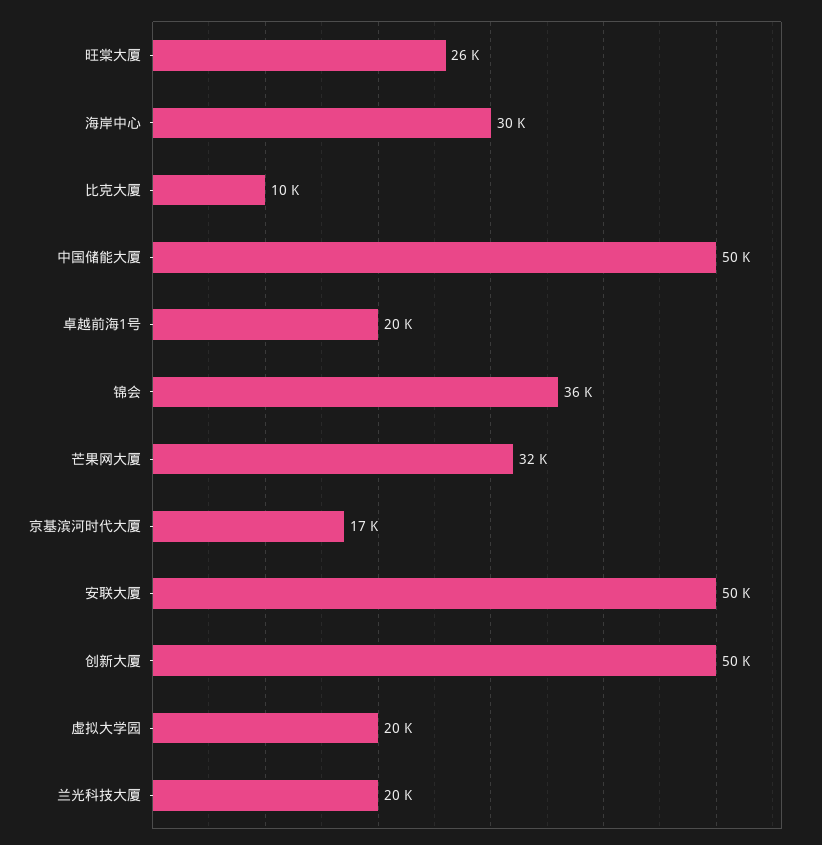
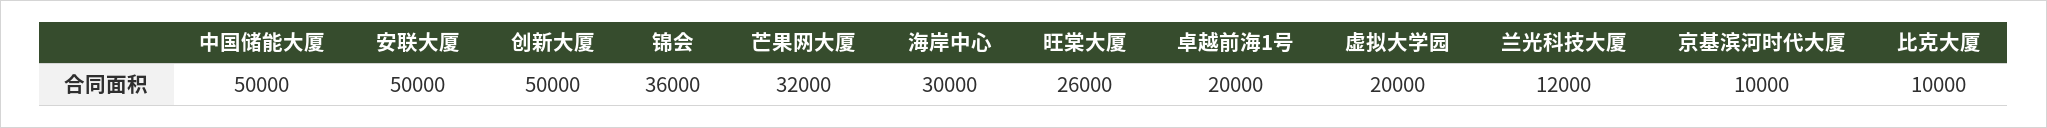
京基滨河时代大厦: 17000 -> 10000
兰光科技大厦: 20000 -> 12000

